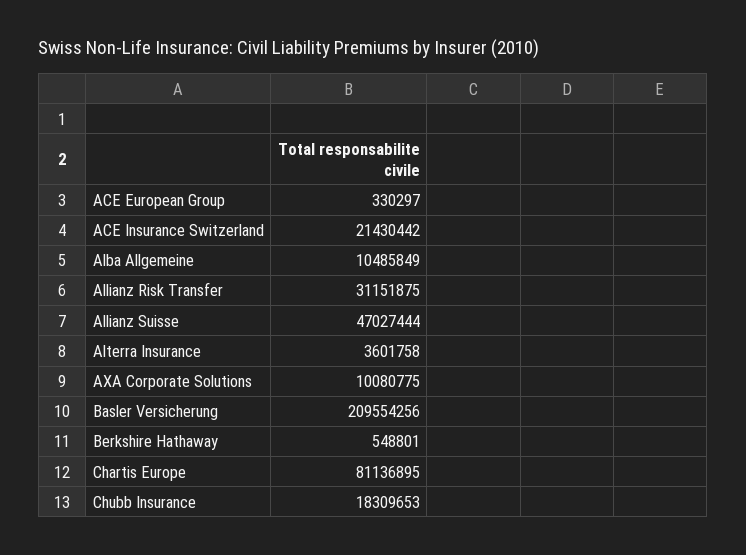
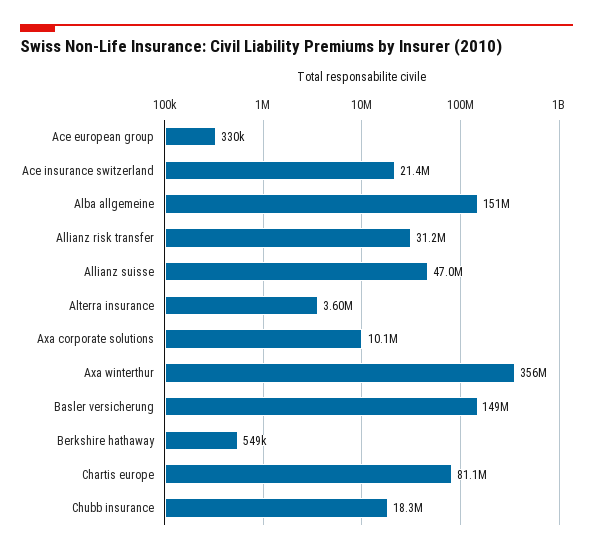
Alba Allgemeine: 10485849 -> 151000000
Basler Versicherung: 209554256 -> 149000000
Axa winterthur: none -> 356000000

